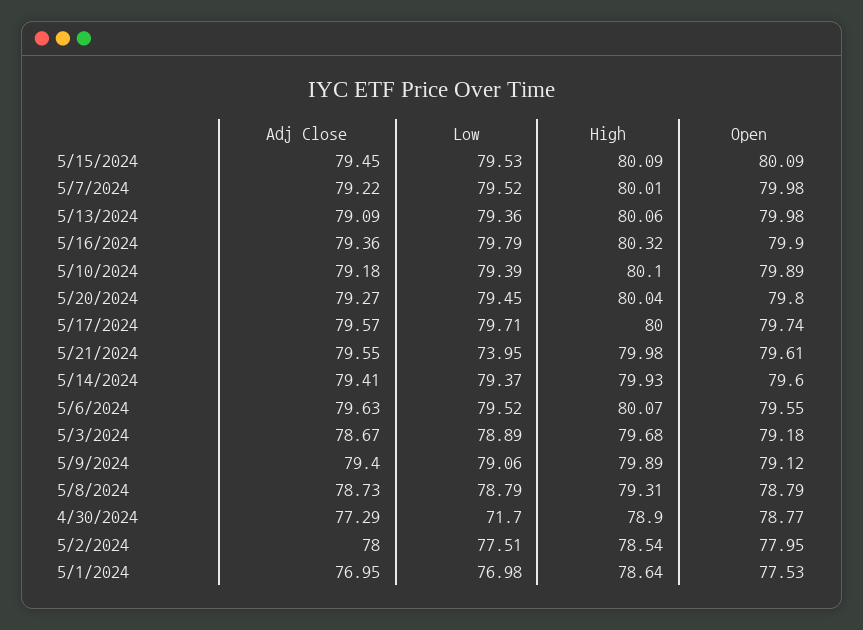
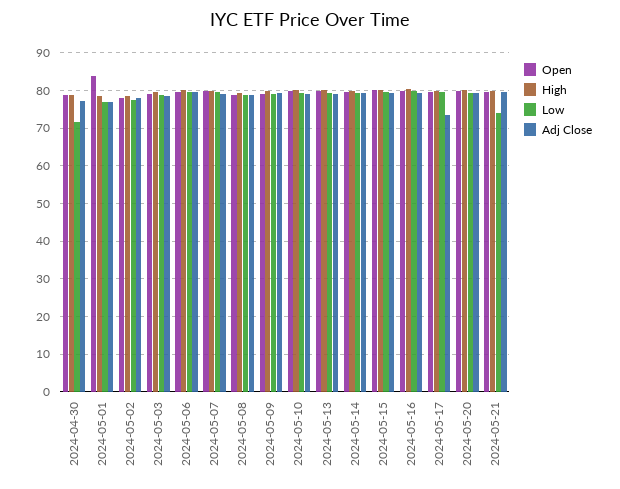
Adj Close, 5/17/2024: 79.57 -> 74
Open, 5/1/2024: 77.53 -> 84

